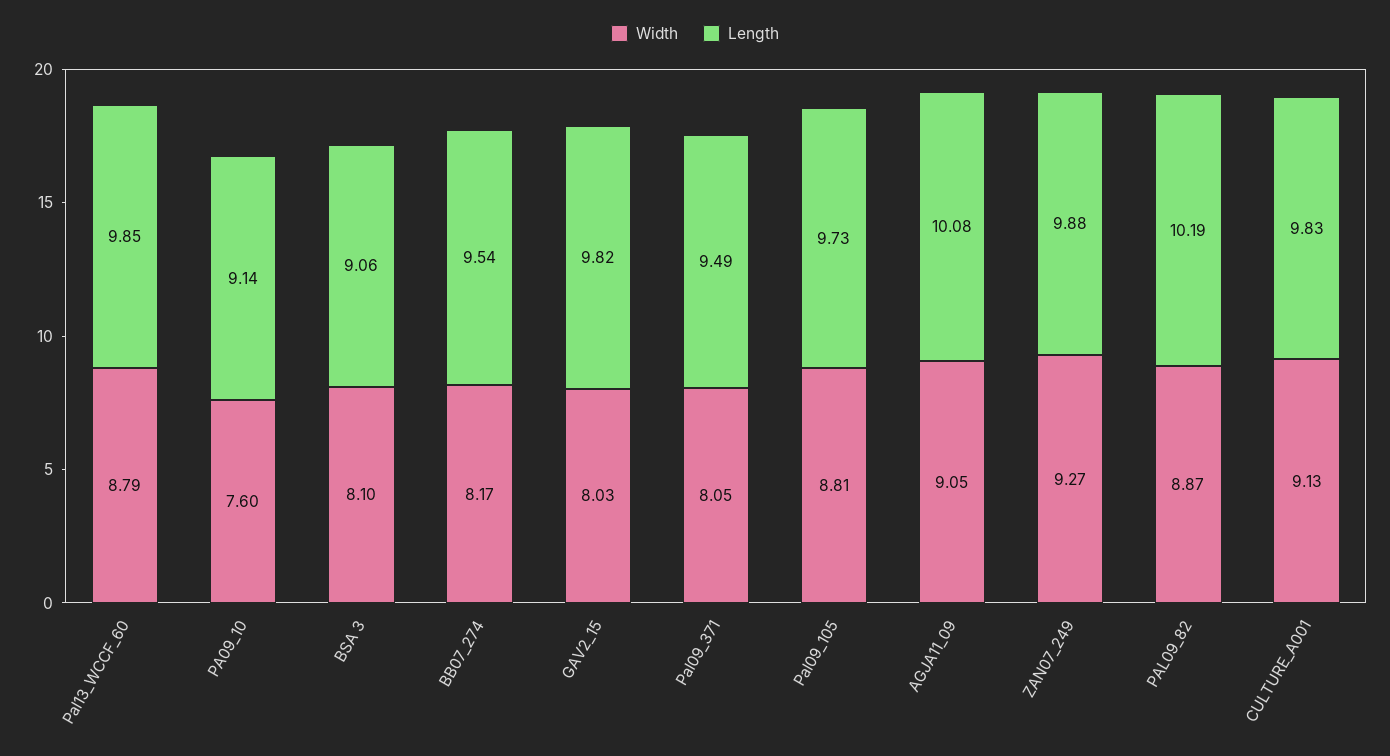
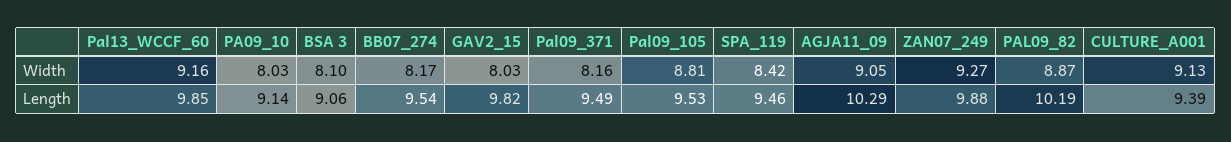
Width, Pal13_WCCF_60: 8.79 -> 9.16
Width, PA09_10: 7.6 -> 8.03
Width, Pal09_371: 8.05 -> 8.16
Length, Pal09_105: 9.73 -> 9.53
Length, AGJA11_09: 10.08 -> 10.29
Length, CULTURE_A001: 9.83 -> 9.39
Width, SPA_119: none -> 8.42
Length, SPA_119: none -> 9.46

